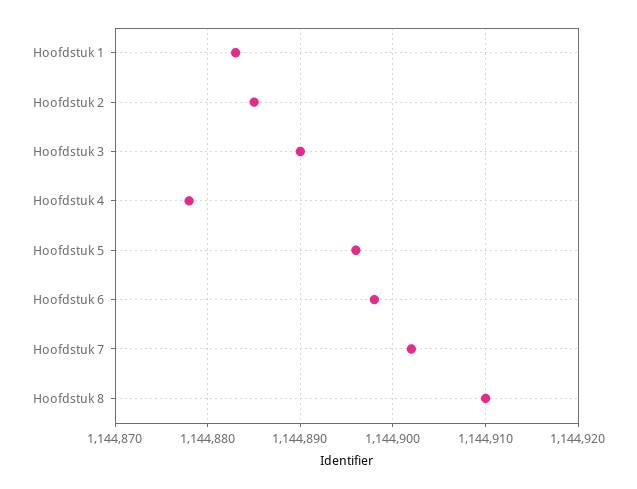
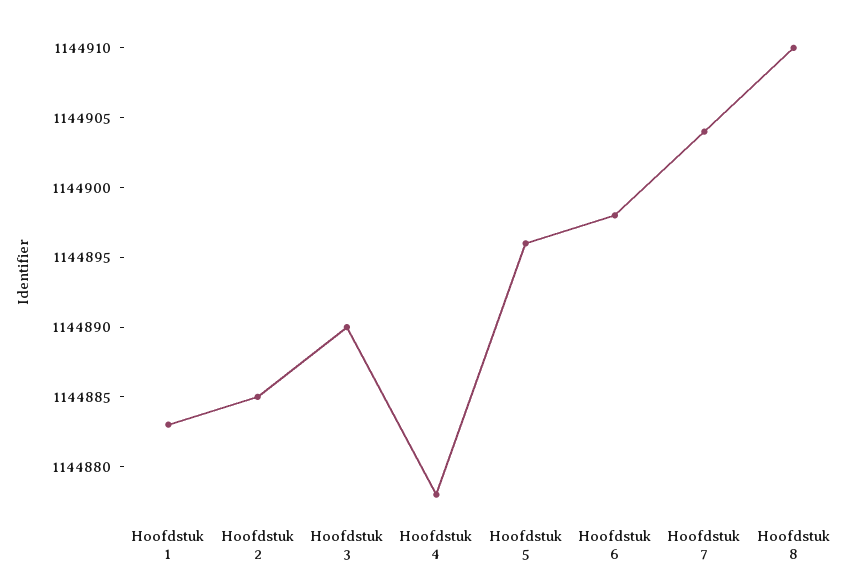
Hoofdstuk 7: 1144902 -> 1144904

